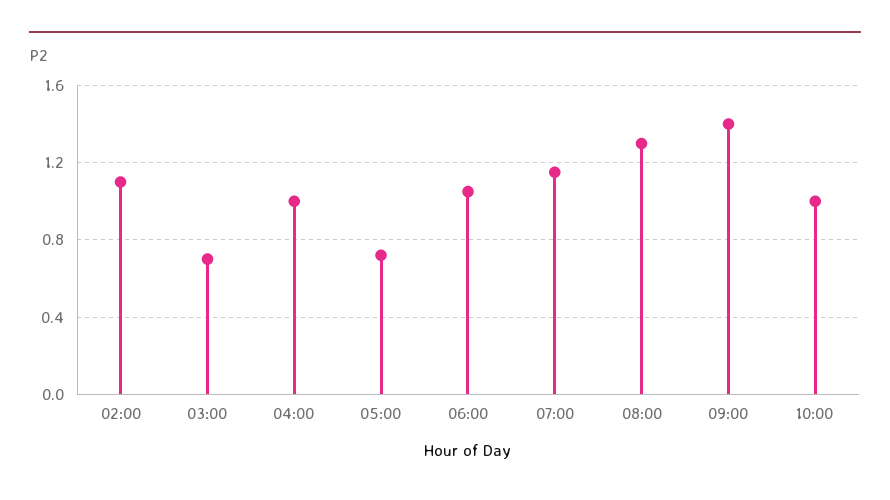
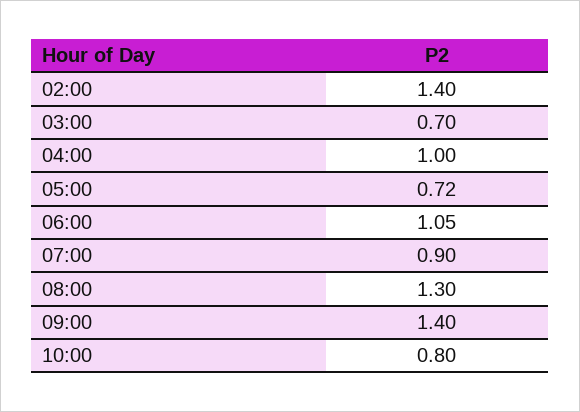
02:00: 1.1 -> 1.4
07:00: 1.15 -> 0.9
10:00: 1 -> 0.8

